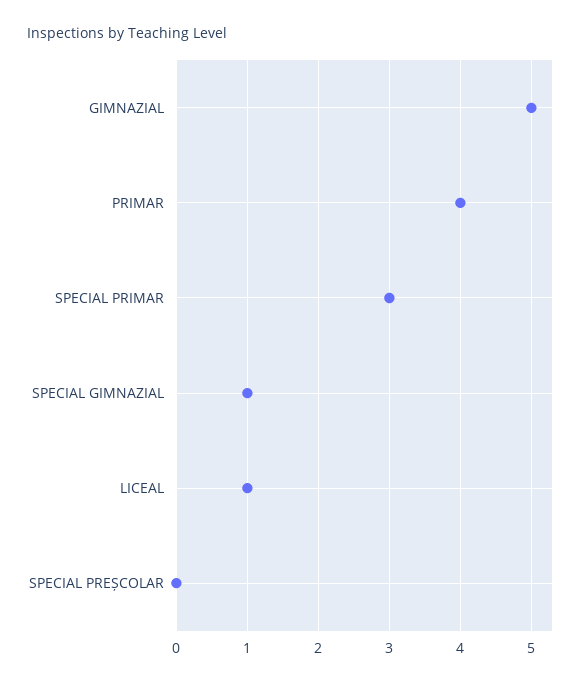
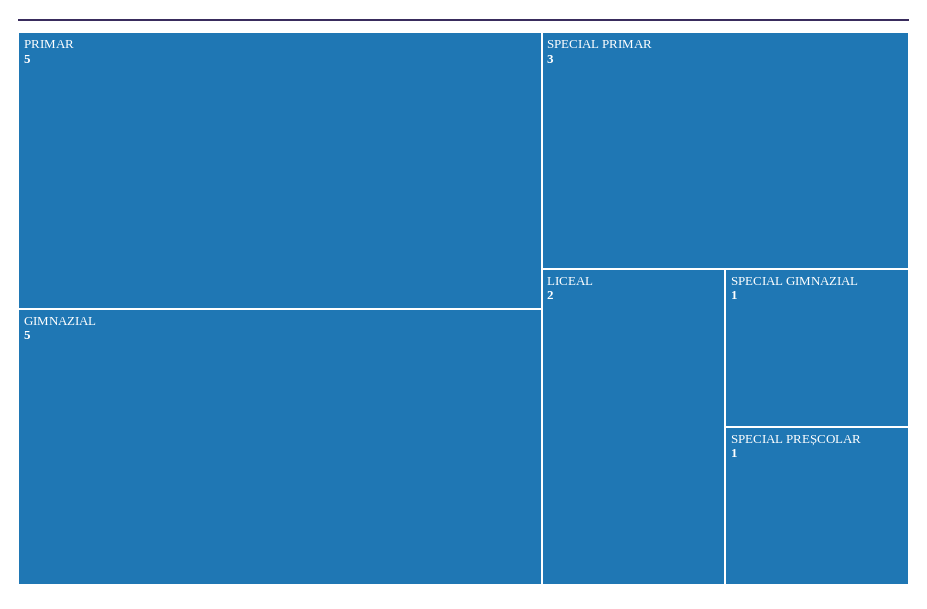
PRIMAR: 4 -> 5
LICEAL: 1 -> 2
SPECIAL PREȘCOLAR: 0 -> 1

